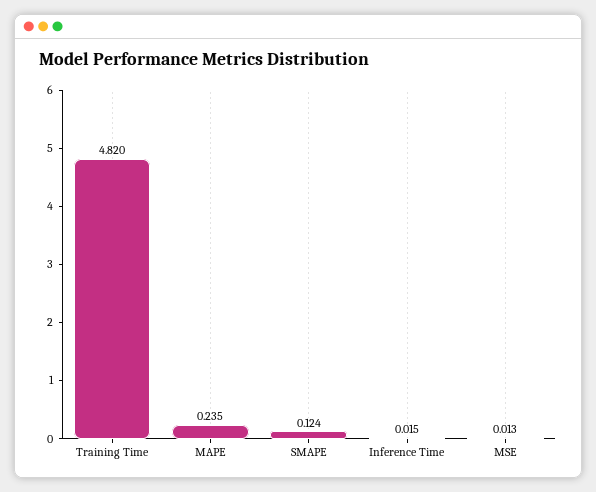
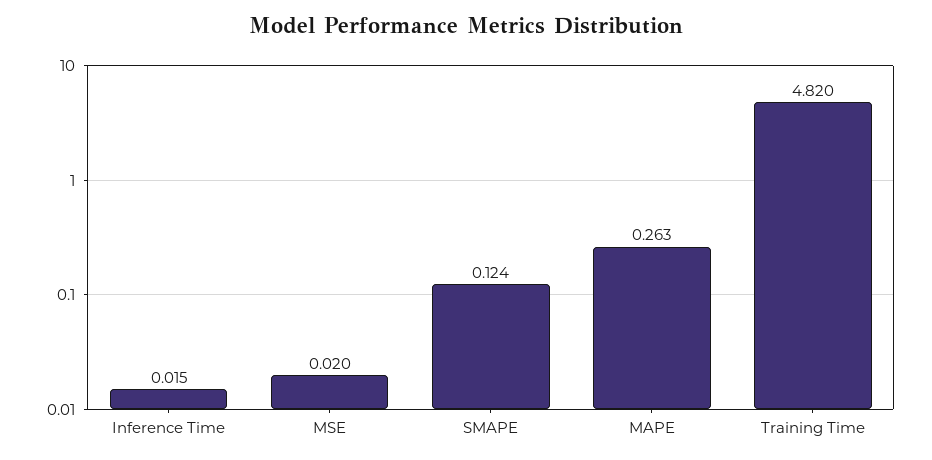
MAPE: 0.235 -> 0.263
MSE: 0.013 -> 0.02

